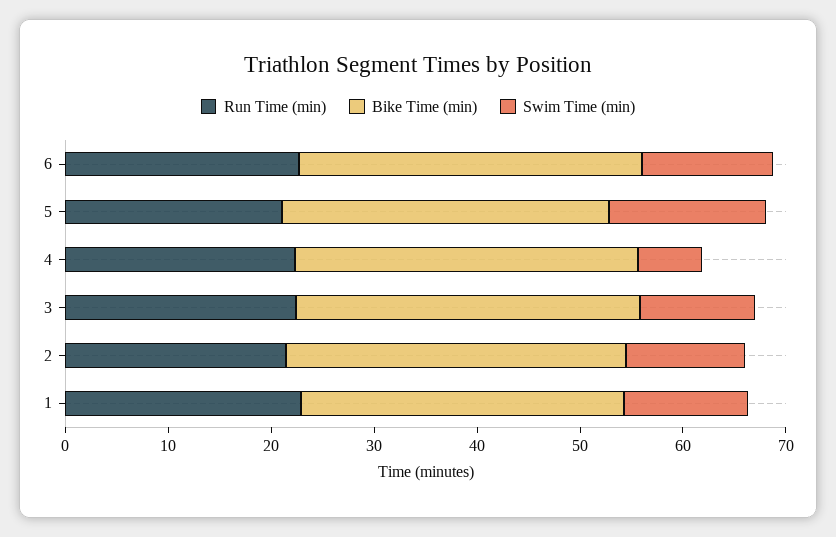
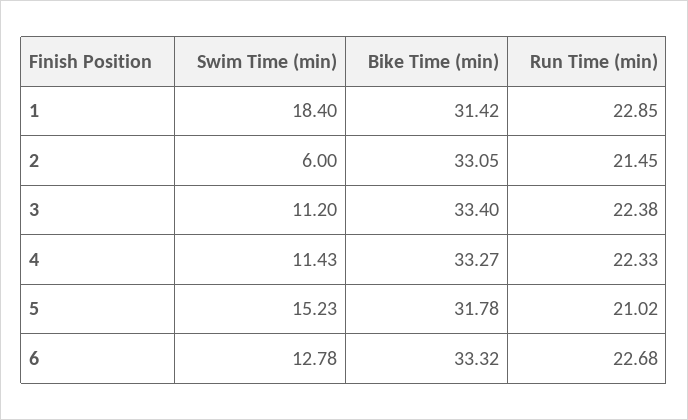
Swim Time (min), 4: 6 -> 11.43
Swim Time (min), 2: 12 -> 6
Swim Time (min), 1: 12 -> 18.4

